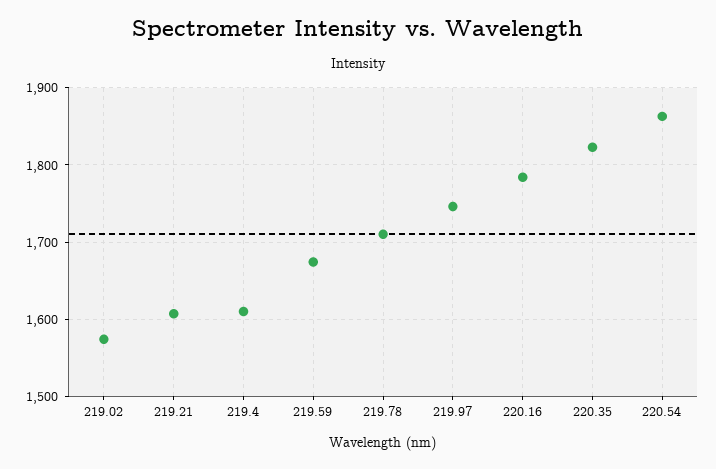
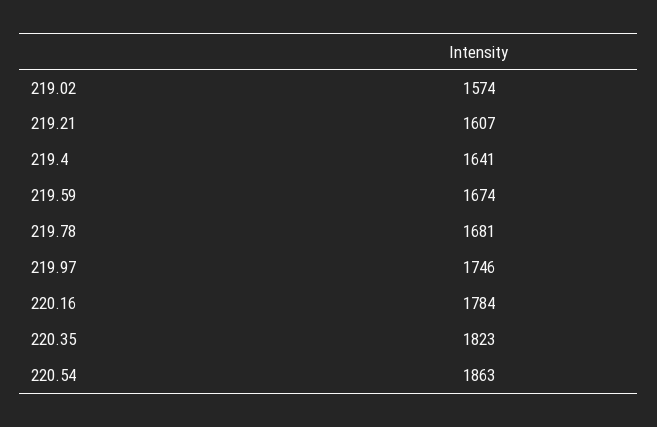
219.4: 1610 -> 1641
219.78: 1710 -> 1681

